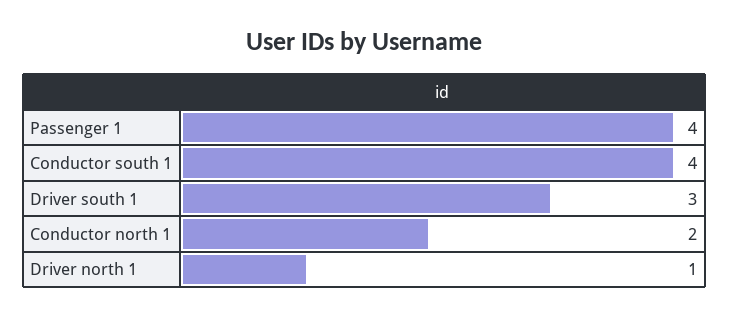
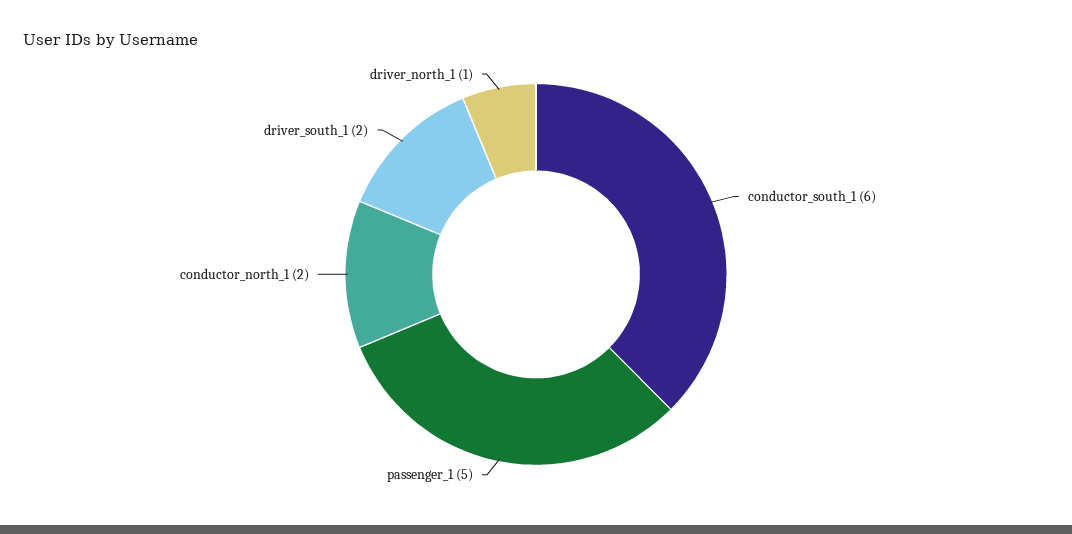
Passenger 1: 4 -> 5
Conductor south 1: 4 -> 6
Driver south 1: 3 -> 2

